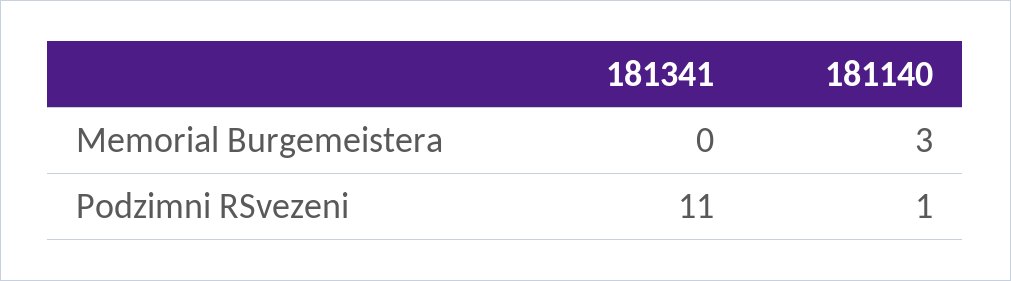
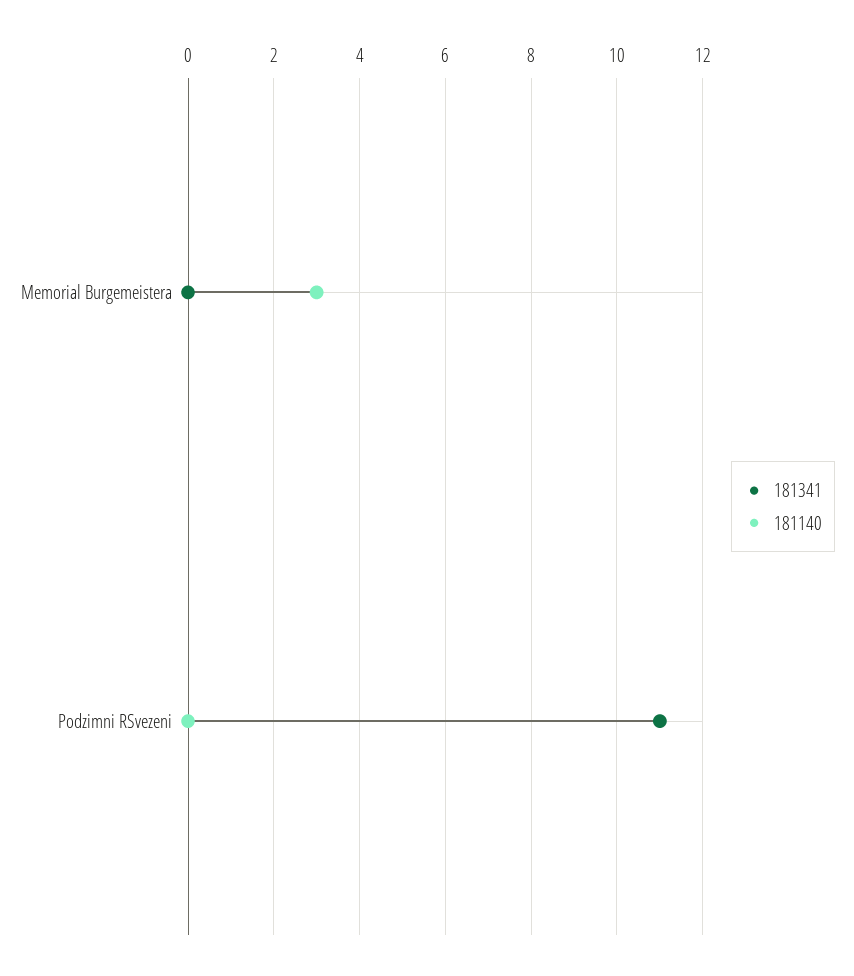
181140, Podzimni RSvezeni: 1 -> 0

